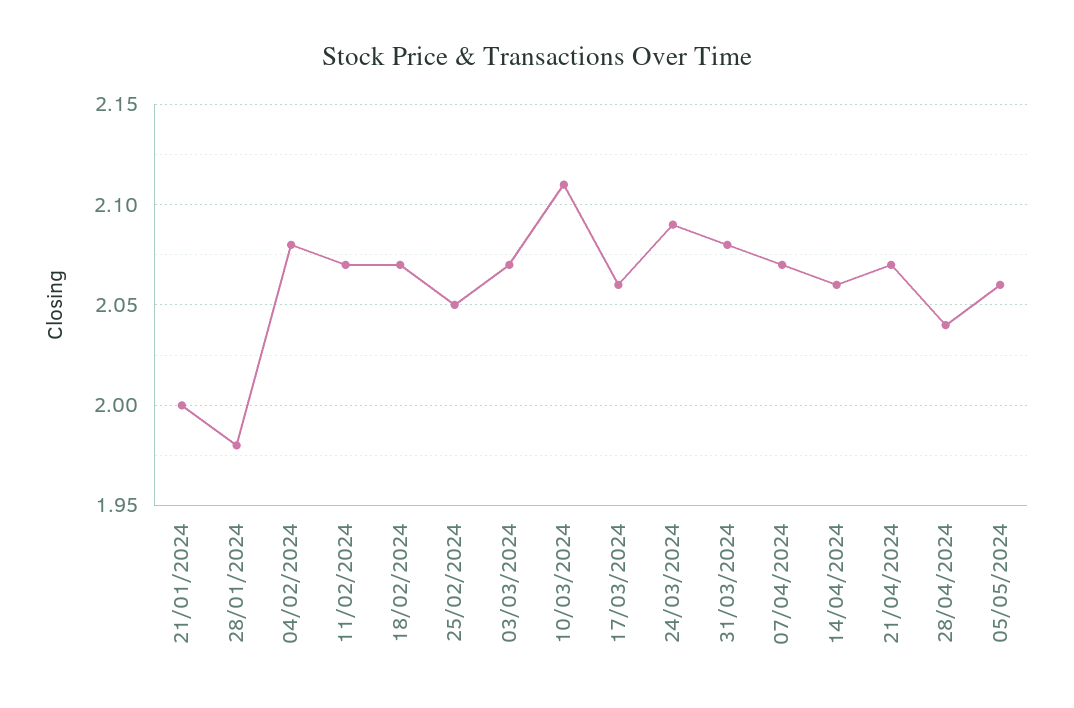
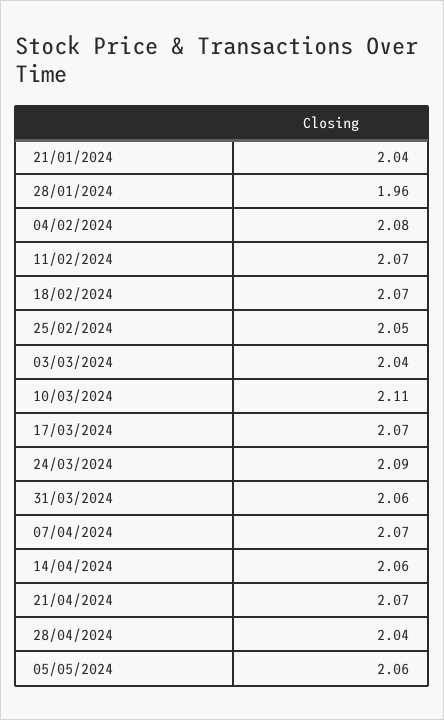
21/01/2024: 2 -> 2.04
28/01/2024: 1.98 -> 1.96
03/03/2024: 2.07 -> 2.04
17/03/2024: 2.06 -> 2.07
31/03/2024: 2.08 -> 2.06

